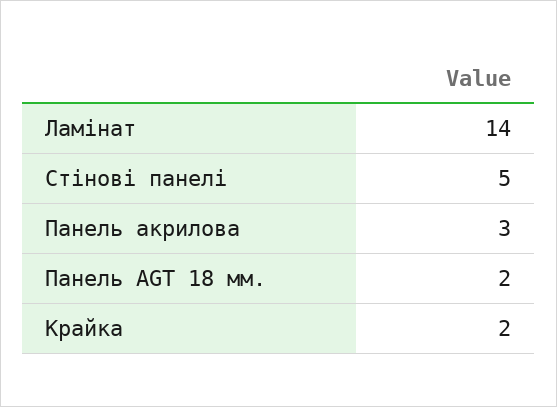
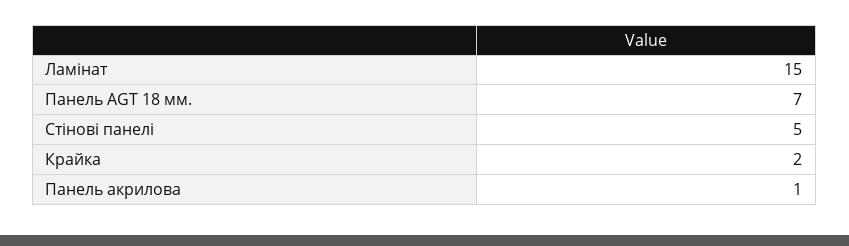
Ламінат: 14 -> 15
Панель акрилова: 3 -> 1
Панель AGT 18 мм.: 2 -> 7

